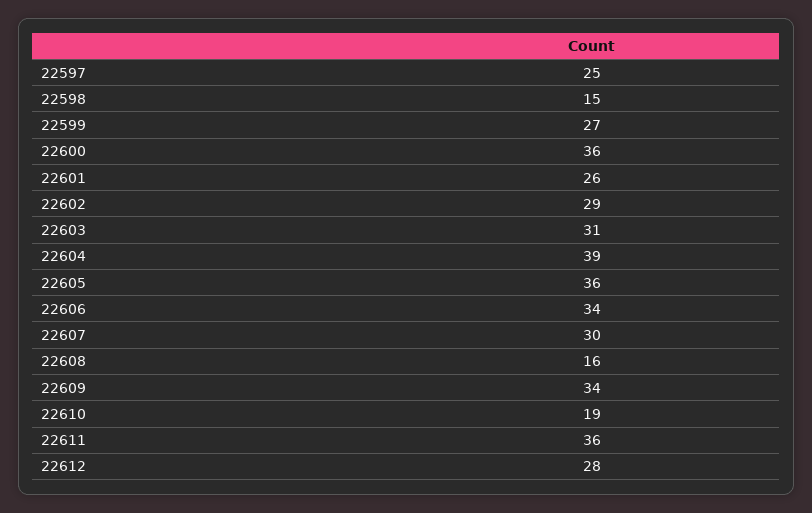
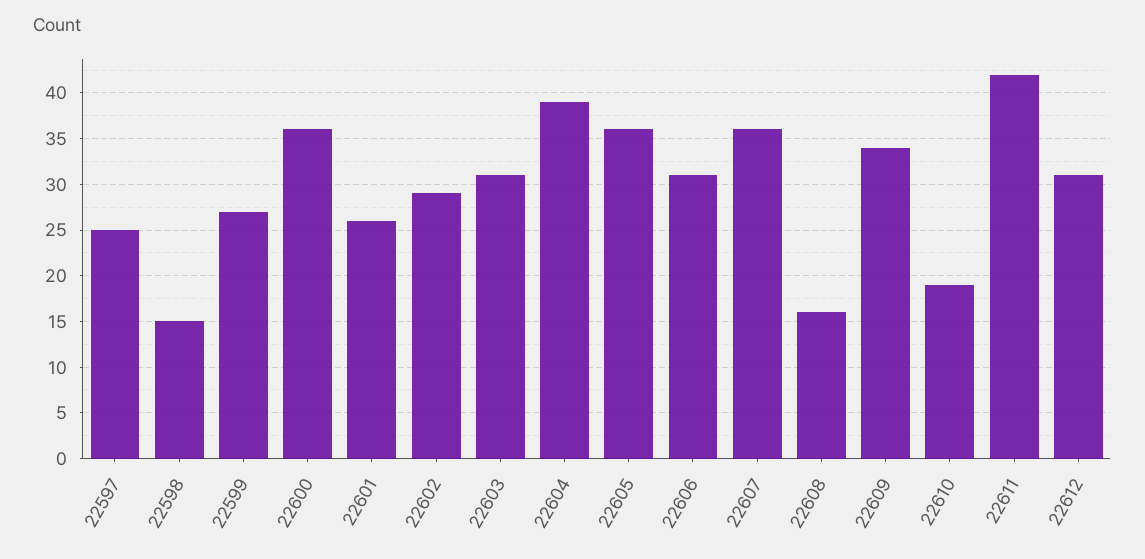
22606: 34 -> 31
22607: 30 -> 36
22611: 36 -> 42
22612: 28 -> 31

